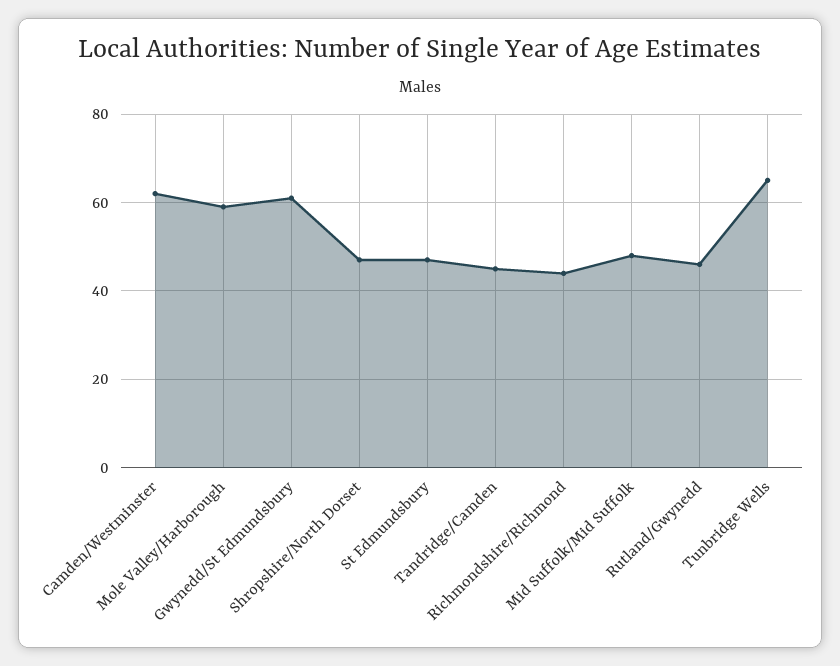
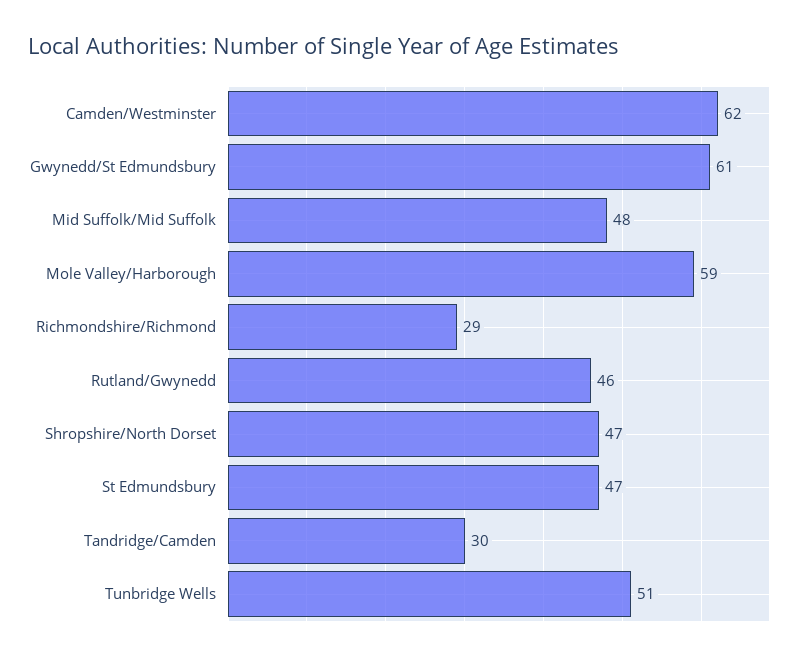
Tandridge/Camden: 45 -> 30
Richmondshire/Richmond: 45 -> 29
Tunbridge Wells: 65 -> 51

